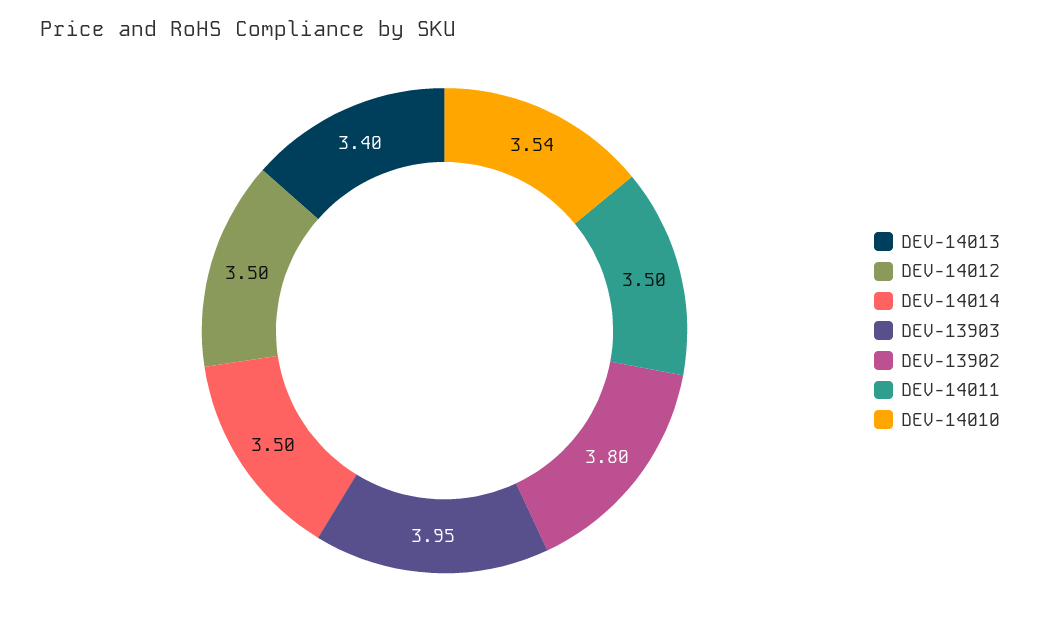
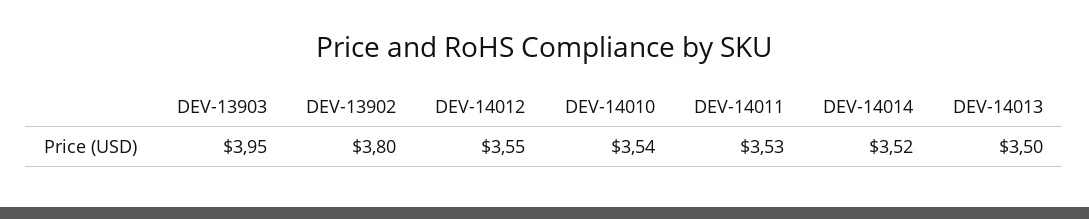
DEV-14013: 3.4 -> 3.5
DEV-14012: 3.5 -> 3.55
DEV-14014: 3.5 -> 3.52
DEV-14011: 3.5 -> 3.53

